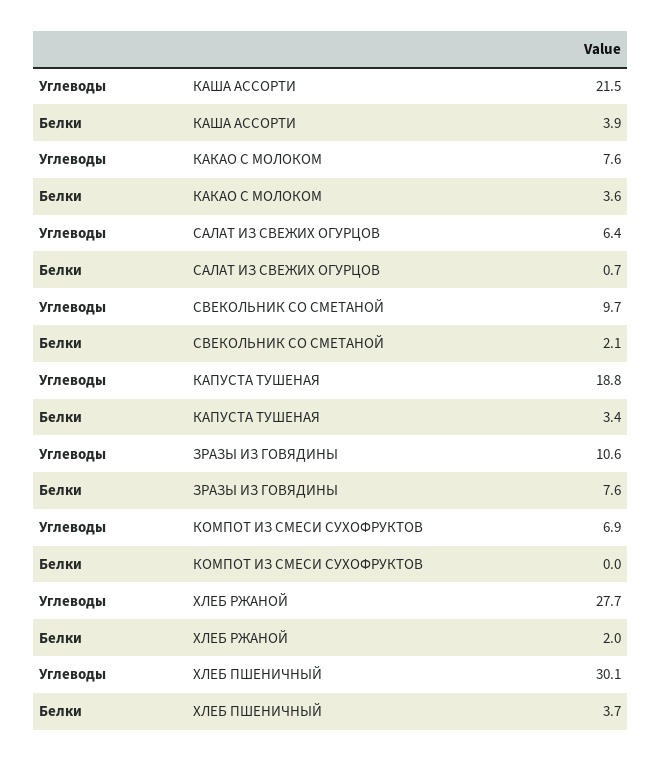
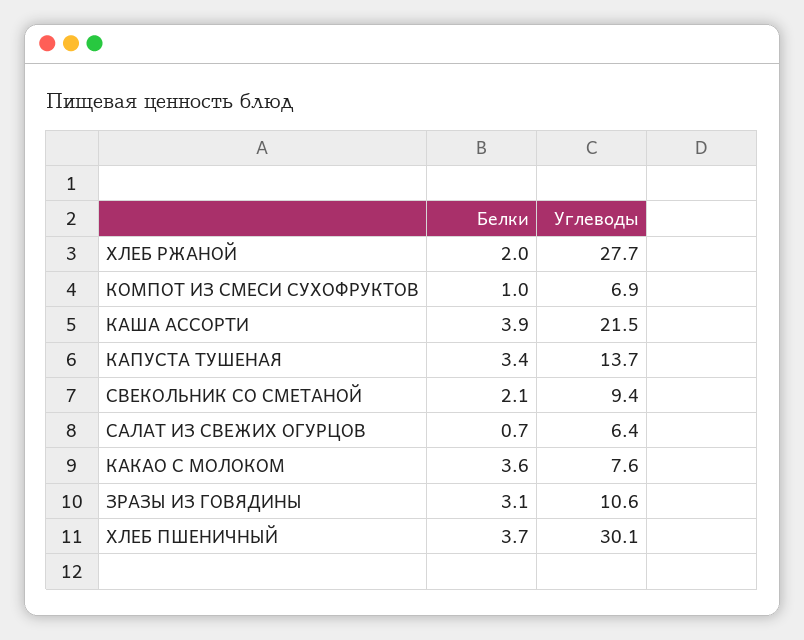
Углеводы, СВЕКОЛЬНИК СО СМЕТАНОЙ: 9.7 -> 9.4
Углеводы, КАПУСТА ТУШЕНАЯ: 18.8 -> 13.7
Белки, ЗРАЗЫ ИЗ ГОВЯДИНЫ: 7.6 -> 3.1
Белки, КОМПОТ ИЗ СМЕСИ СУХОФРУКТОВ: 0 -> 1

